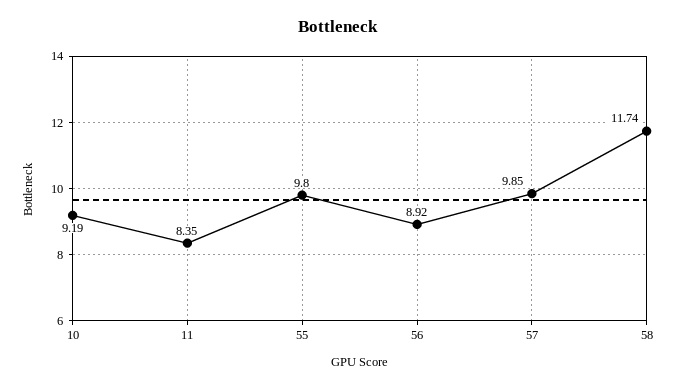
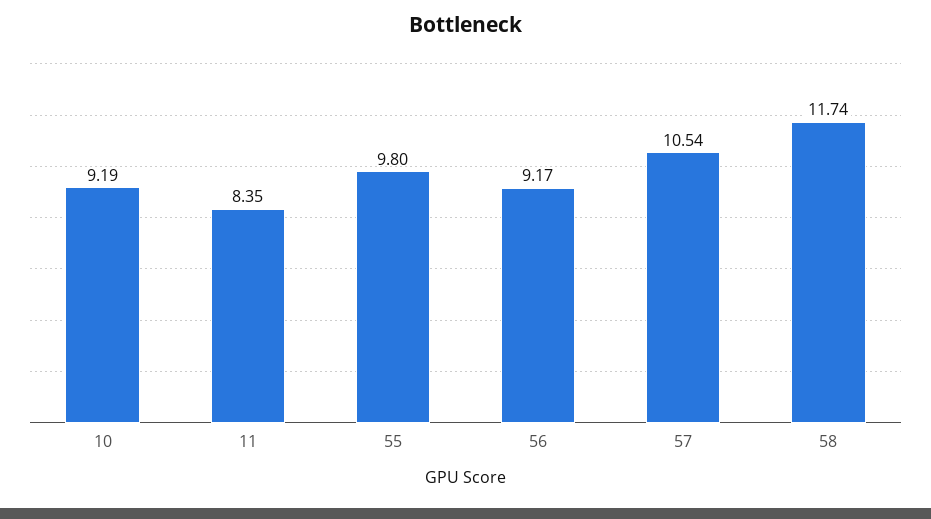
56: 8.92 -> 9.17
57: 9.85 -> 10.54

